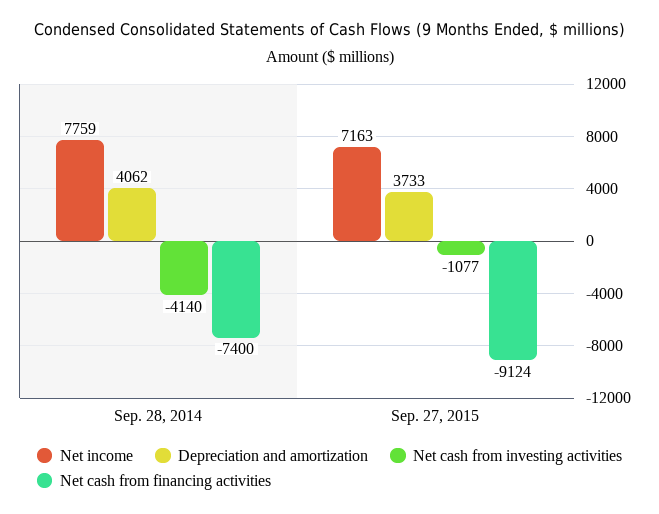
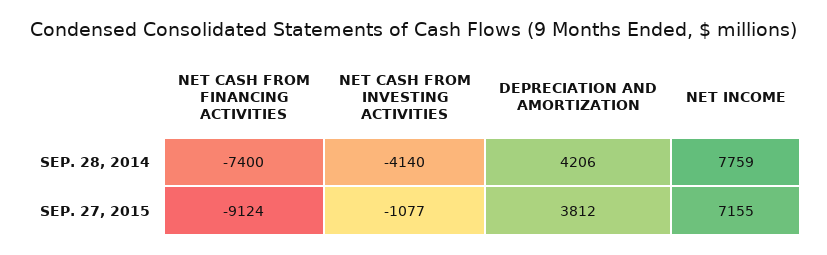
Depreciation and amortization, Sep. 28, 2014: 4062 -> 4206
Net income, Sep. 27, 2015: 7163 -> 7155
Depreciation and amortization, Sep. 27, 2015: 3733 -> 3812

